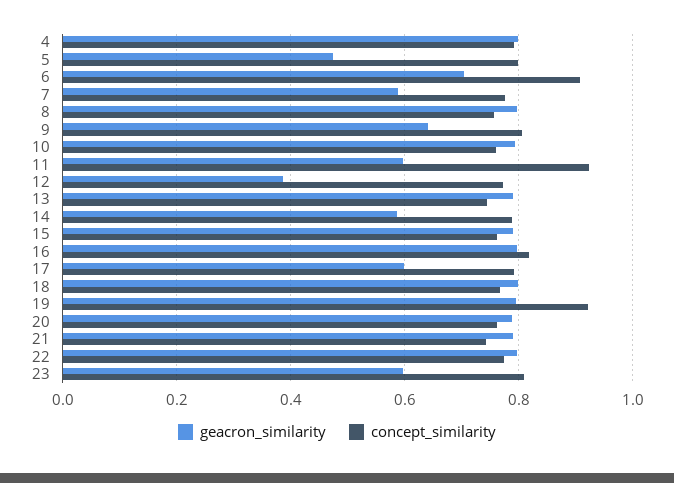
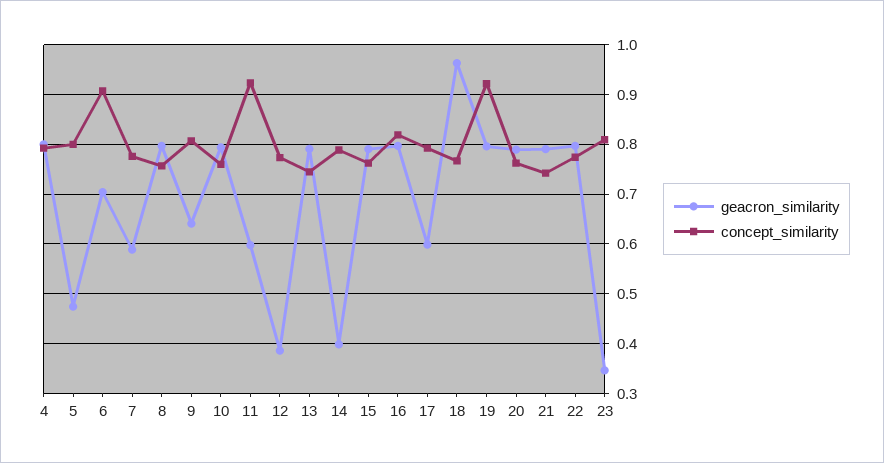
geacron_similarity, 14: 0.58 -> 0.4
geacron_similarity, 18: 0.8 -> 0.96
geacron_similarity, 23: 0.6 -> 0.34

